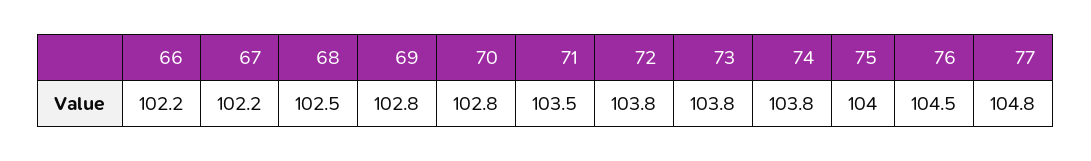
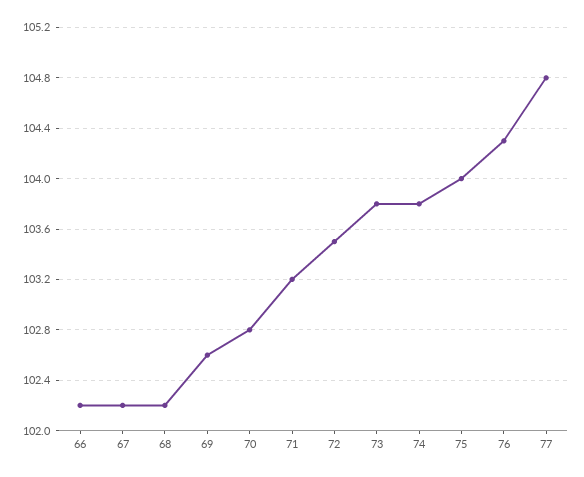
68: 102.5 -> 102.2
69: 102.8 -> 102.6
71: 103.5 -> 103.2
72: 103.8 -> 103.5
76: 104.5 -> 104.3

